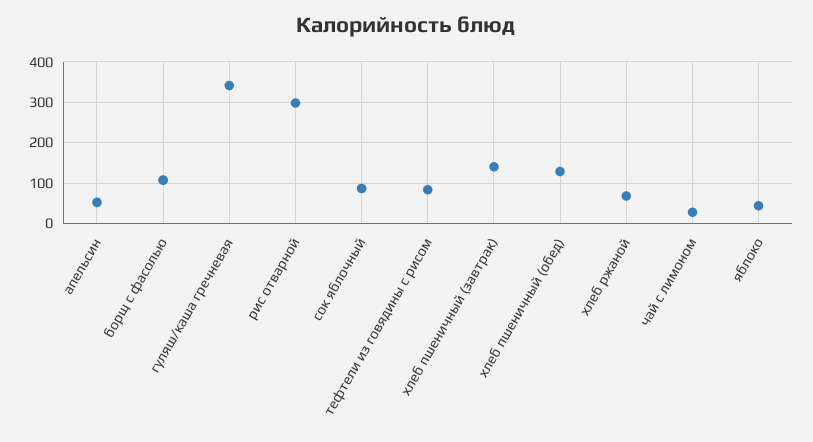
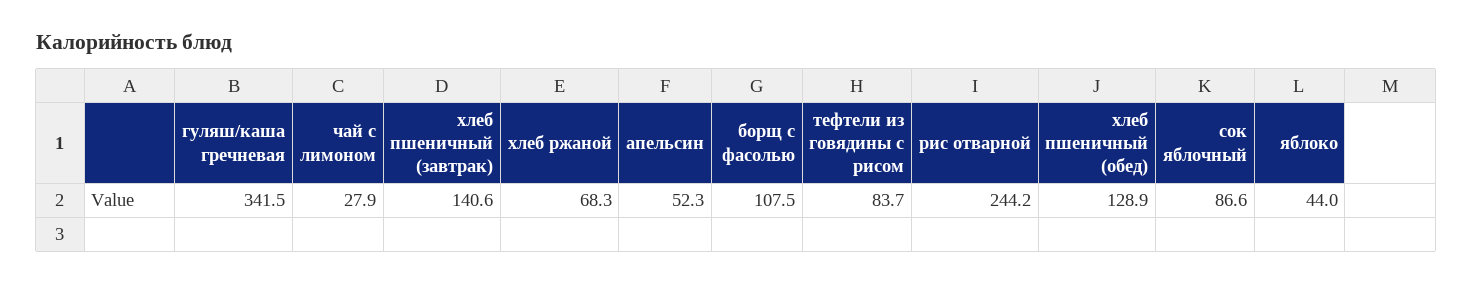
рис отварной: 300 -> 244.2

